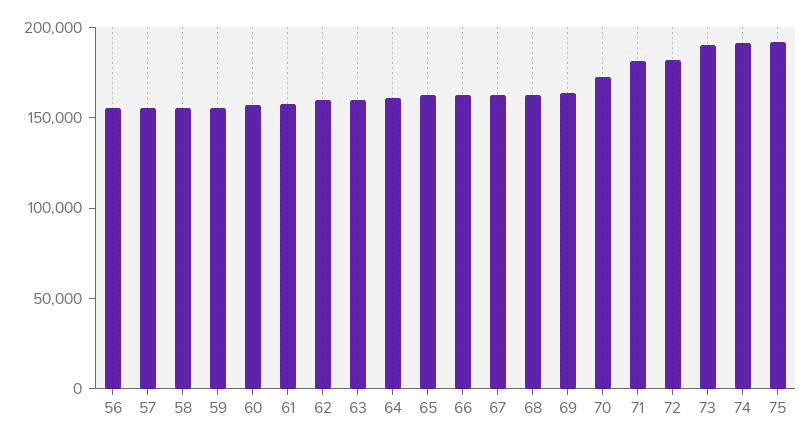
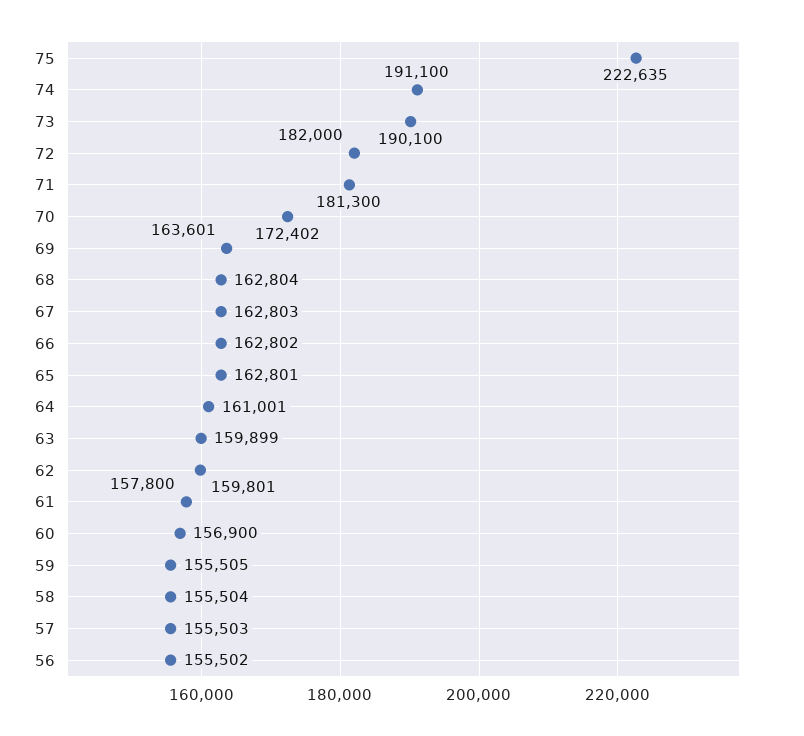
75: 190000 -> 222635

